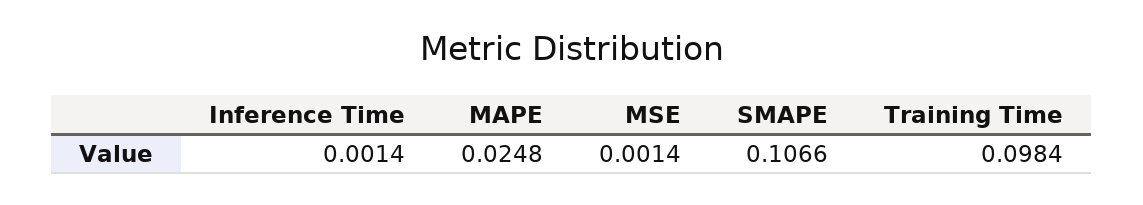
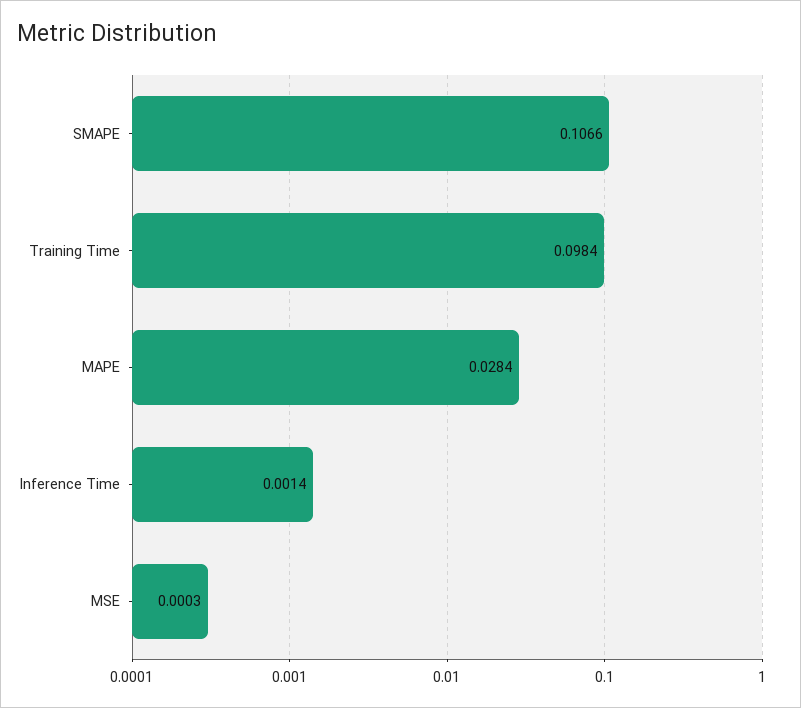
MAPE: 0.0248 -> 0.0284
MSE: 0.0014 -> 0.0003

